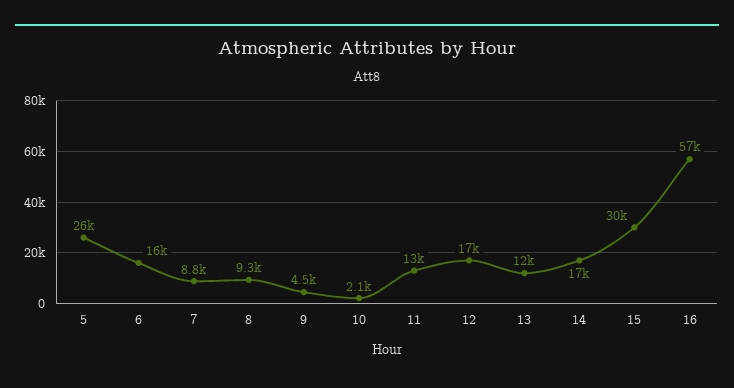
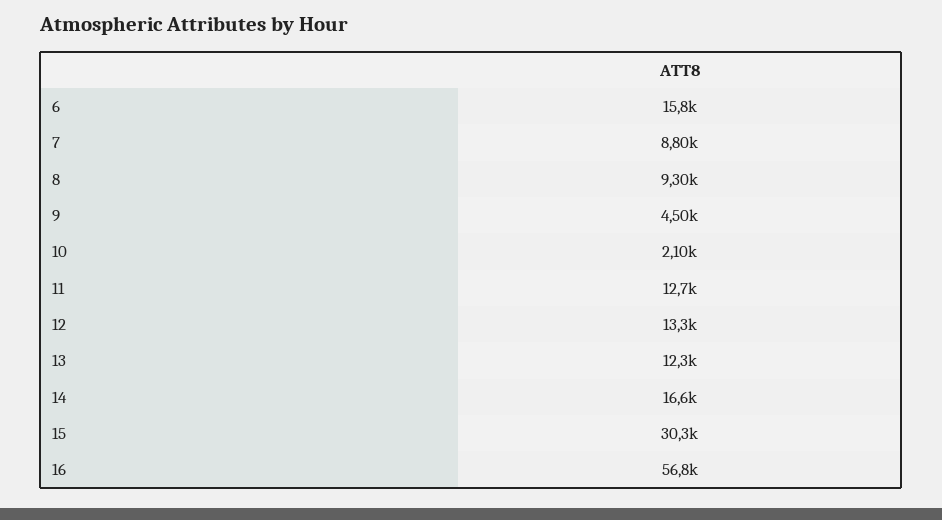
5: 26000 -> none
12: 17000 -> 13300

